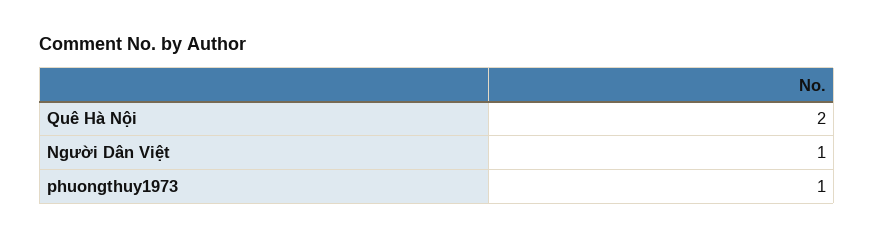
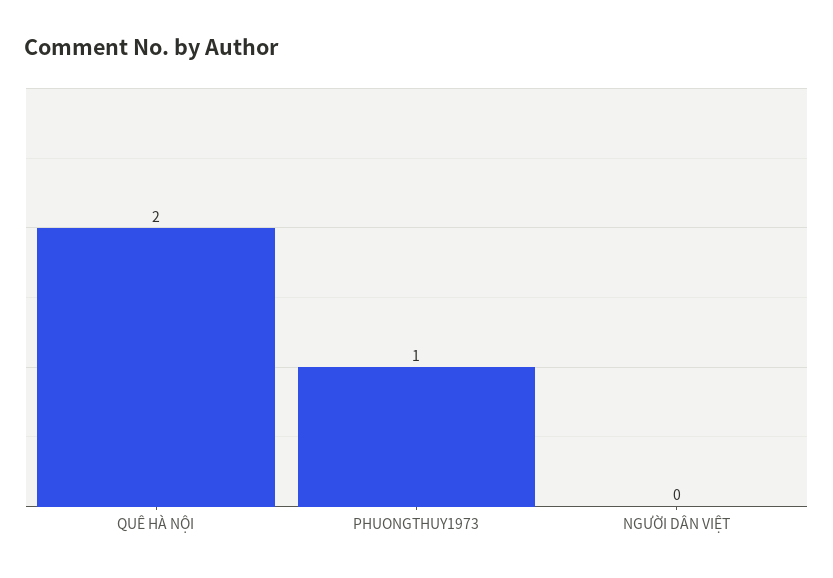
Người Dân Việt: 1 -> 0

